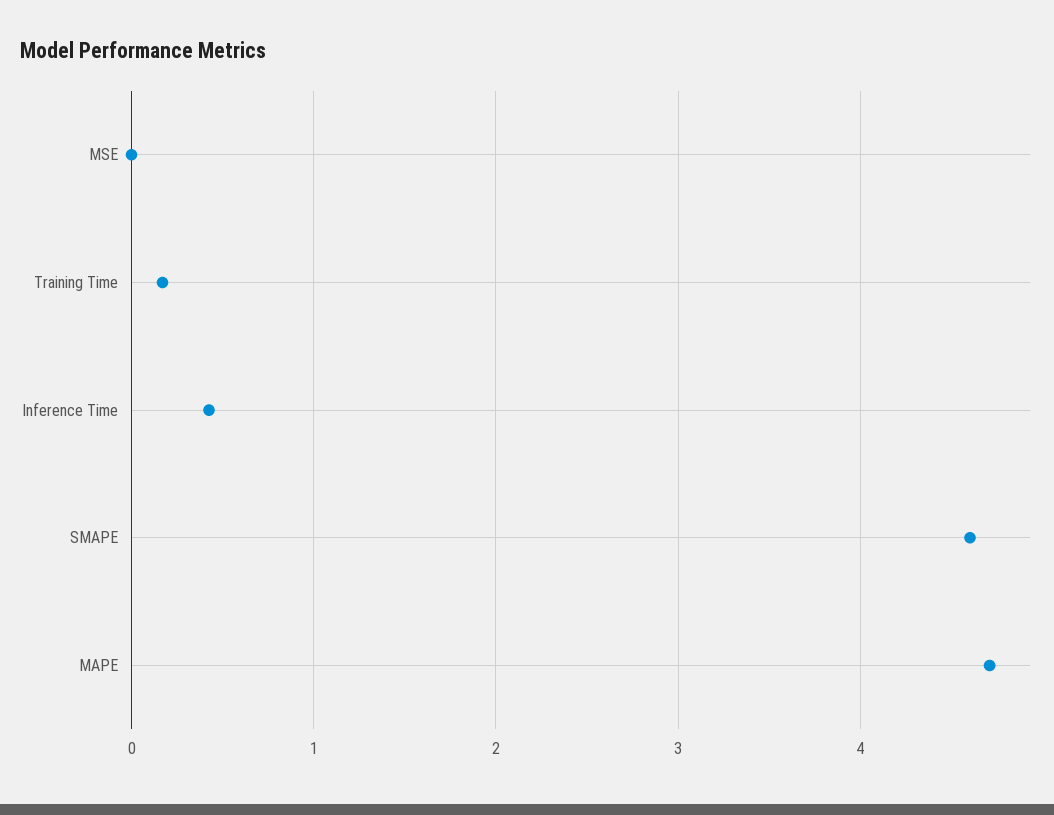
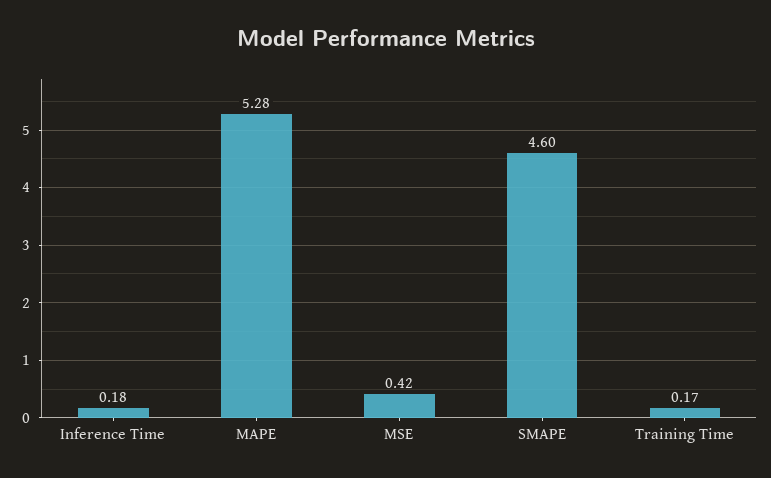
MSE: 0 -> 0.42
Inference Time: 0.4 -> 0.18
MAPE: 4.7 -> 5.28

